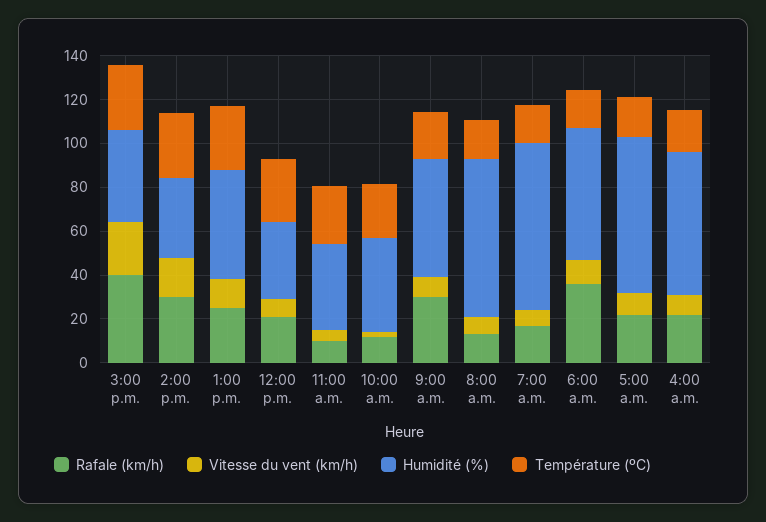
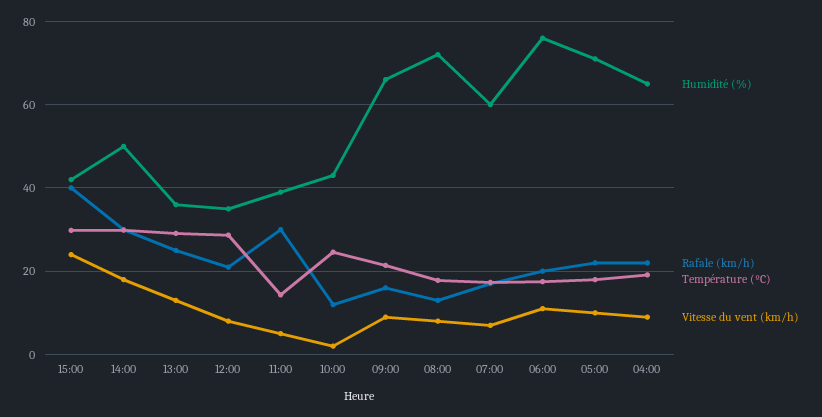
Humidité (%), 2:00 p.m.: 35 -> 50
Humidité (%), 1:00 p.m.: 50 -> 36
Rafale (km/h), 11:00 a.m.: 10 -> 30
Température (ºC), 11:00 a.m.: 25 -> 14
Rafale (km/h), 9:00 a.m.: 30 -> 16
Humidité (%), 9:00 a.m.: 55 -> 66
Humidité (%), 7:00 a.m.: 75 -> 60
Rafale (km/h), 6:00 a.m.: 35 -> 20
Humidité (%), 6:00 a.m.: 60 -> 76

